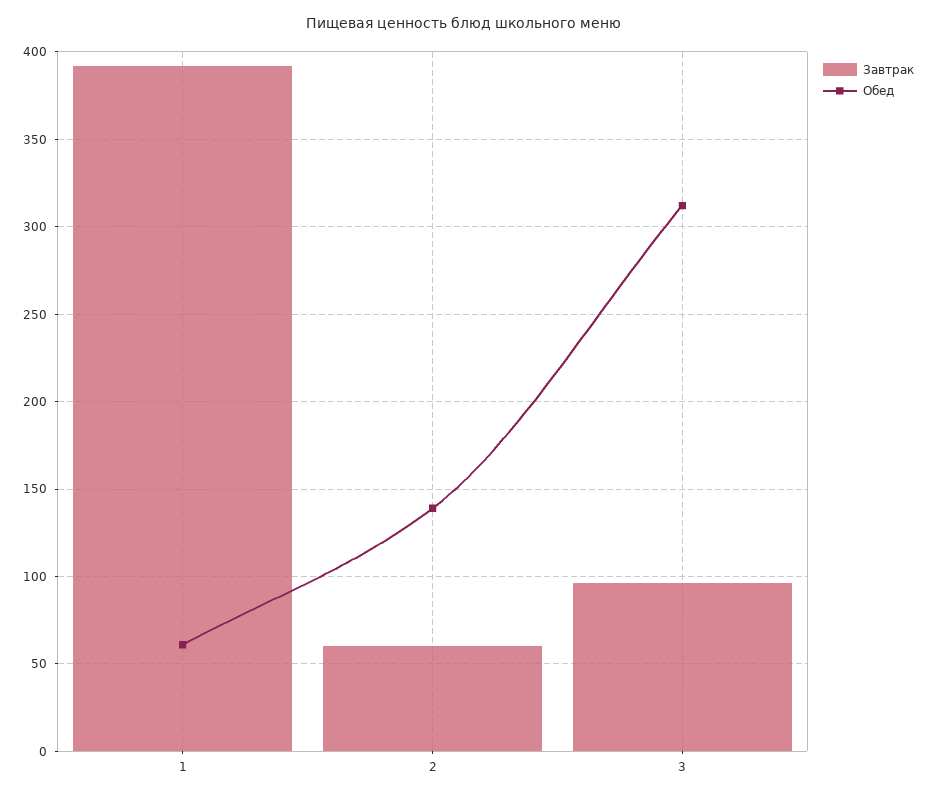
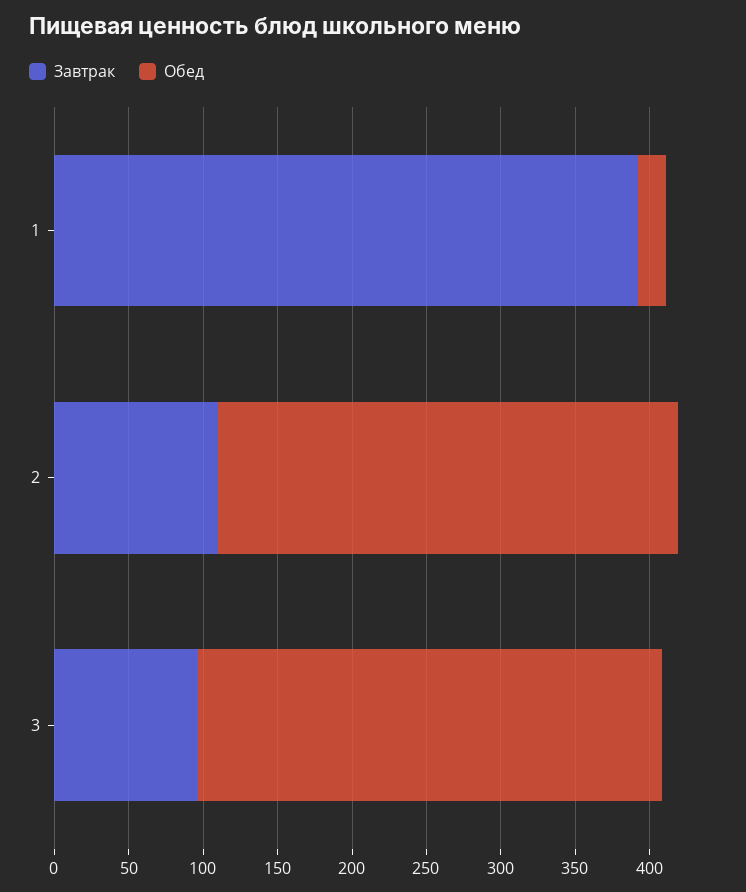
Обед, 1: 60 -> 20
Завтрак, 2: 60 -> 110
Обед, 2: 140 -> 310

